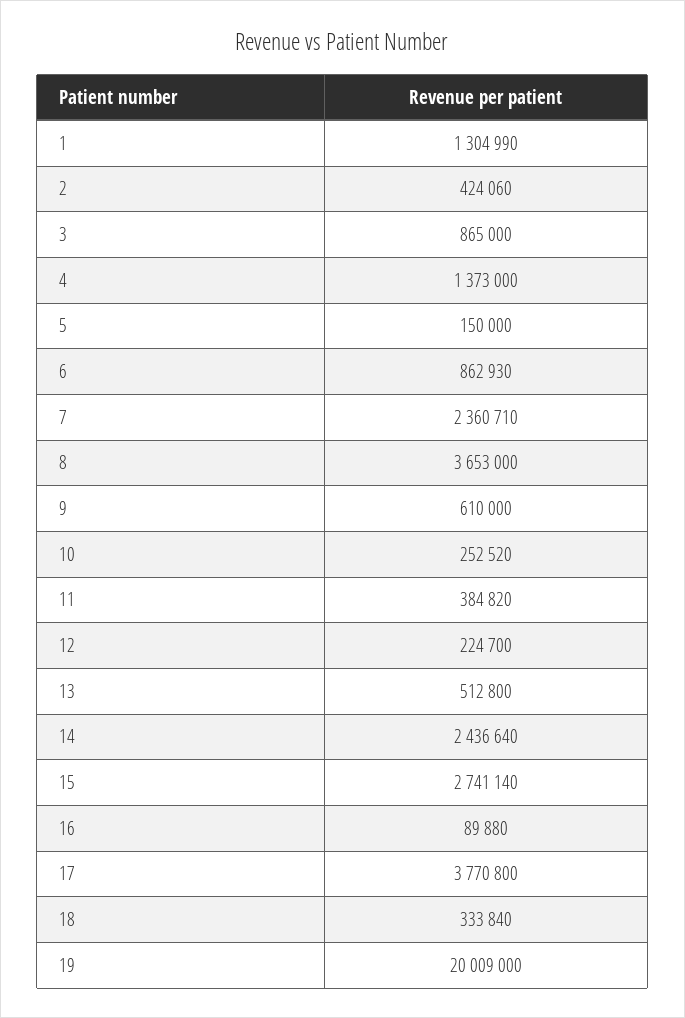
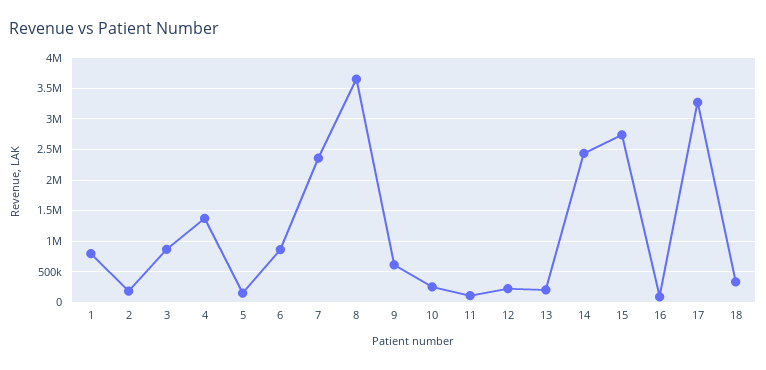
1: 1304990 -> 800000
2: 424060 -> 200000
11: 384820 -> 100000
13: 512800 -> 200000
17: 3770800 -> 3300000
19: 20009000 -> none

